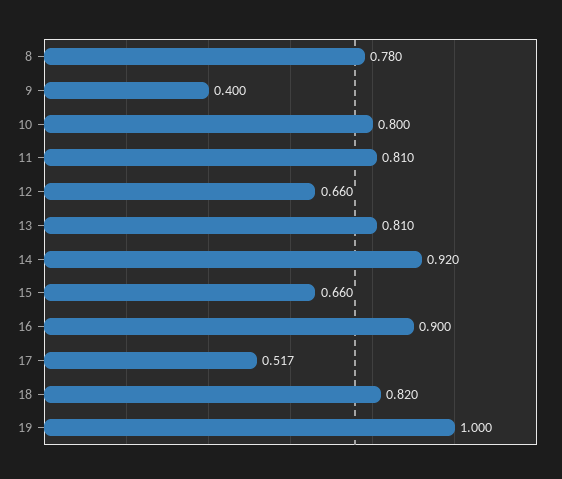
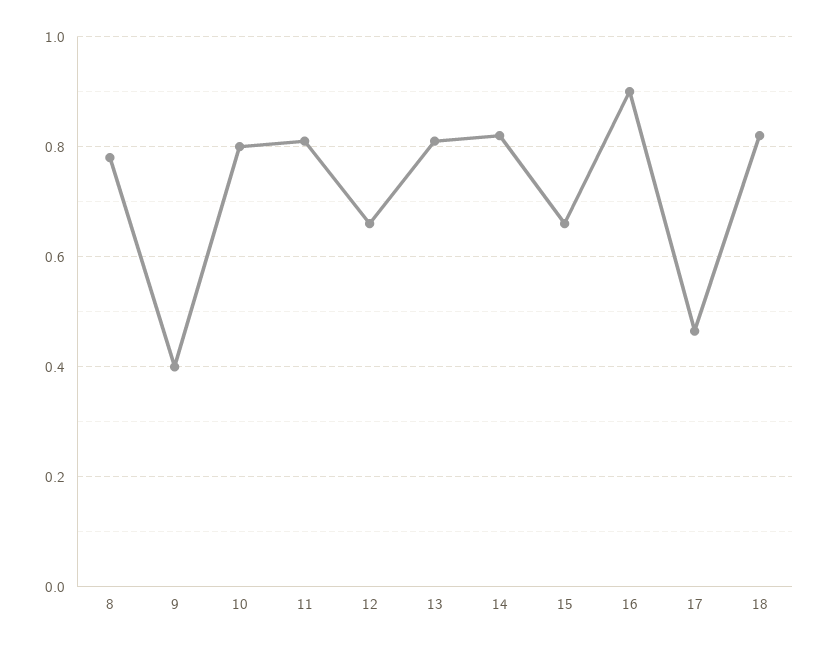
14: 0.92 -> 0.82
17: 0.517 -> 0.46
19: 1 -> none

